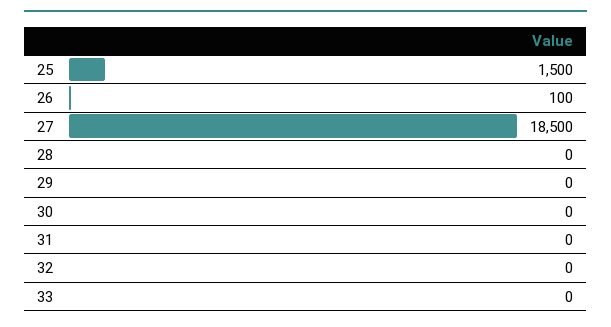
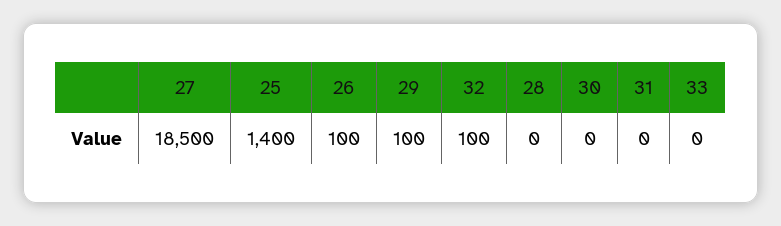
25: 1500 -> 1400
29: 0 -> 100
32: 0 -> 100

